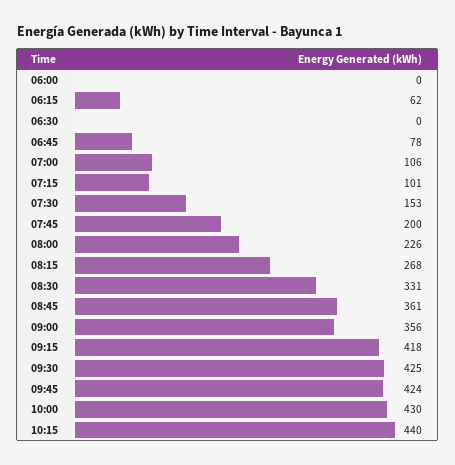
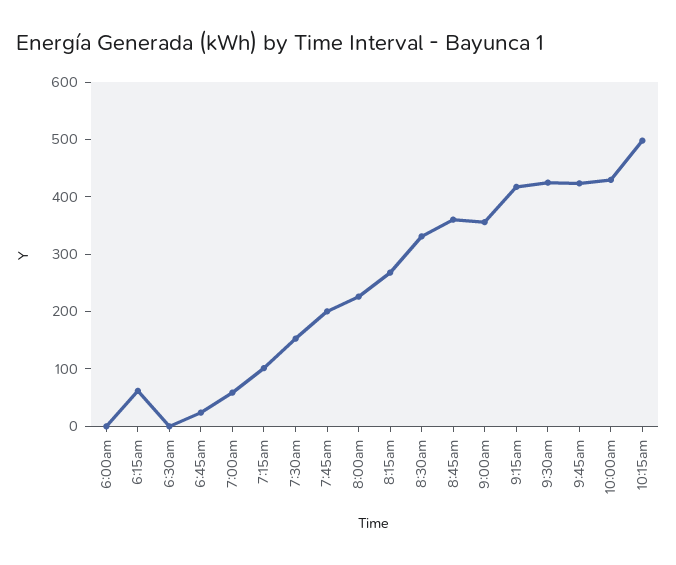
06:45: 78 -> 20
07:00: 106 -> 60
10:15: 440 -> 500

